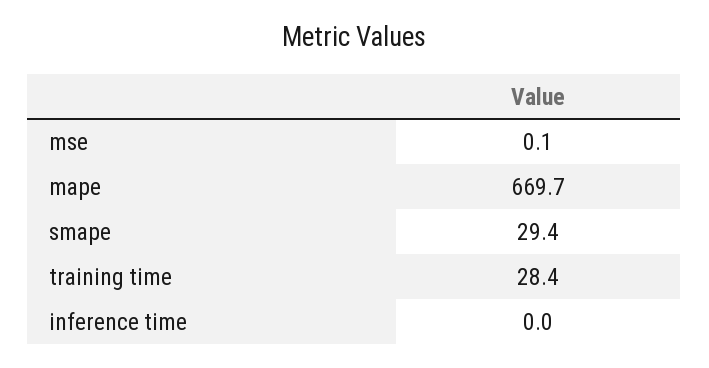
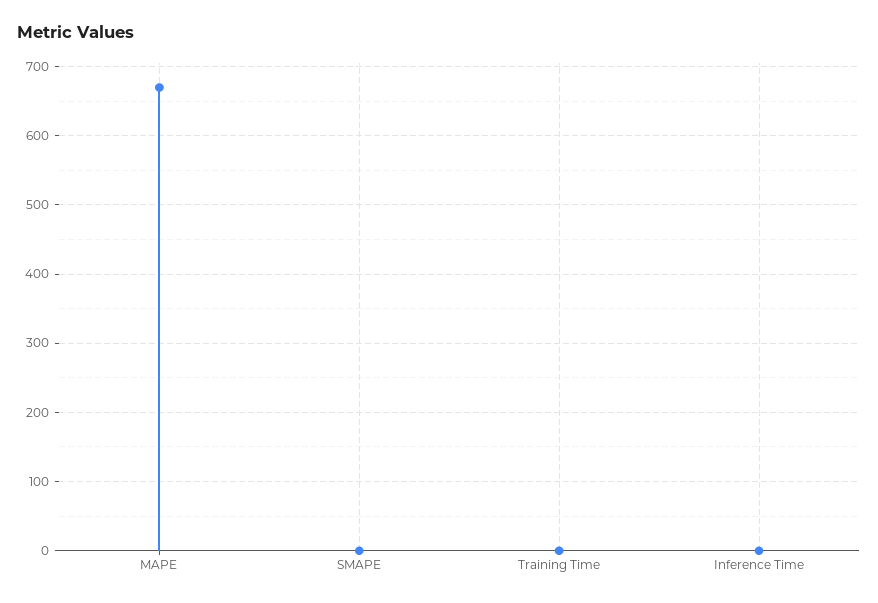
mse: 0.1 -> none
smape: 29.4 -> 0
training time: 28.4 -> 0

